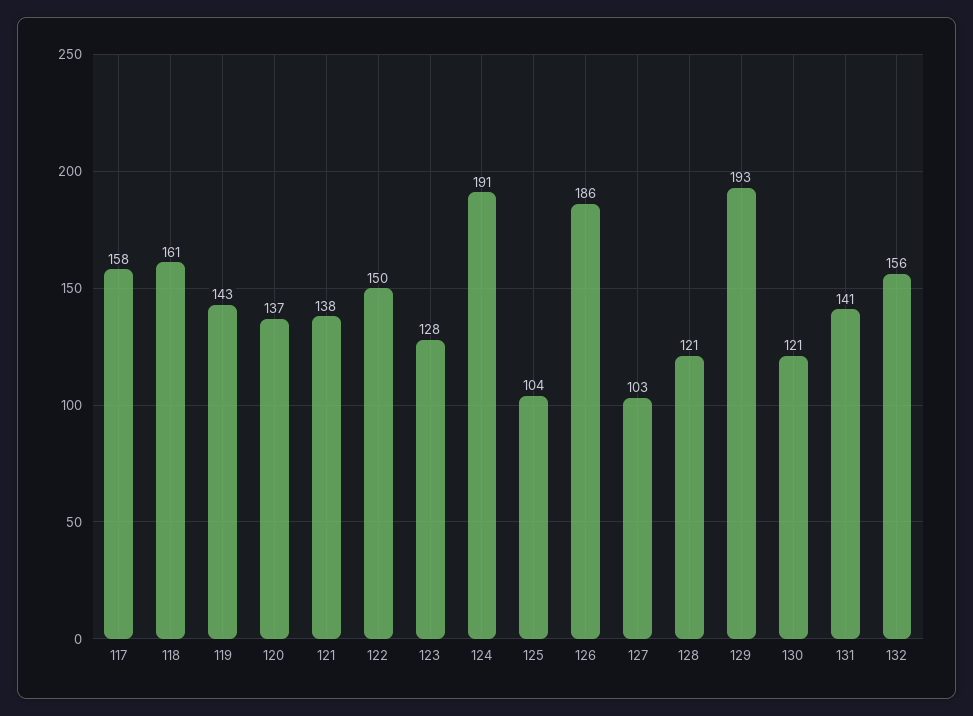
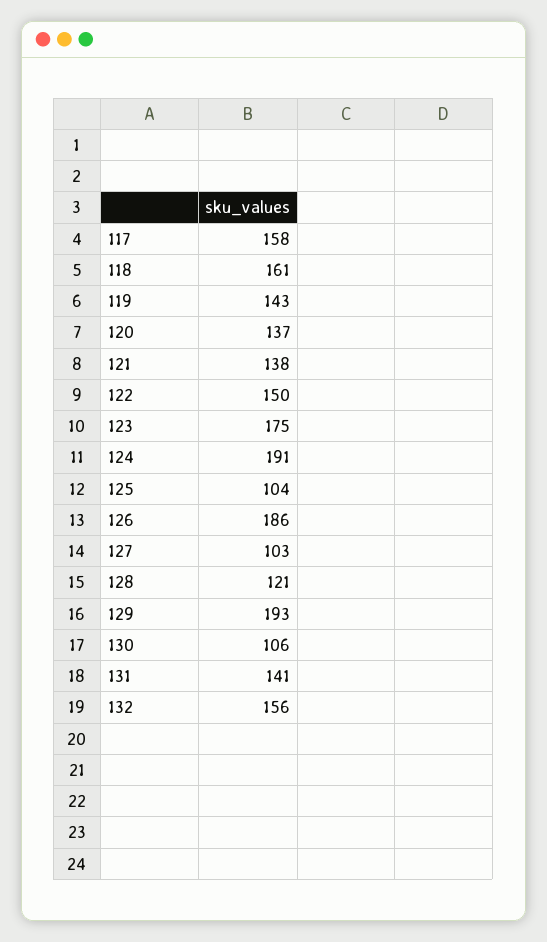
123: 128 -> 175
130: 121 -> 106

